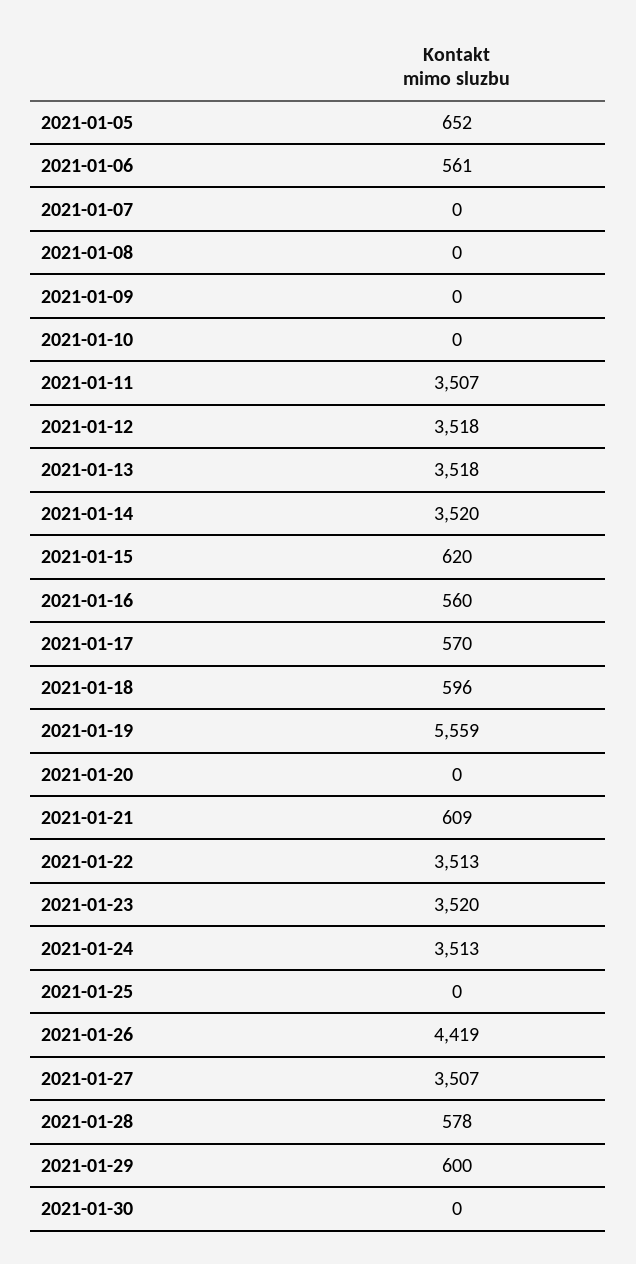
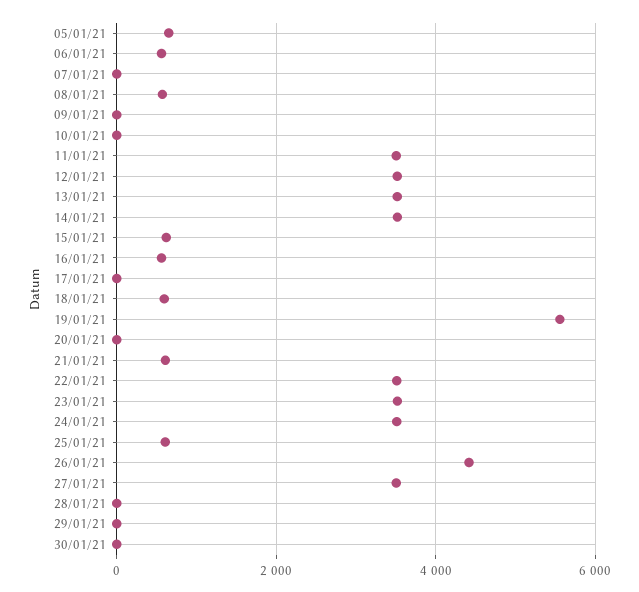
2021-01-08: 0 -> 600
2021-01-17: 570 -> 0
2021-01-25: 0 -> 600
2021-01-28: 578 -> 0
2021-01-29: 600 -> 0

